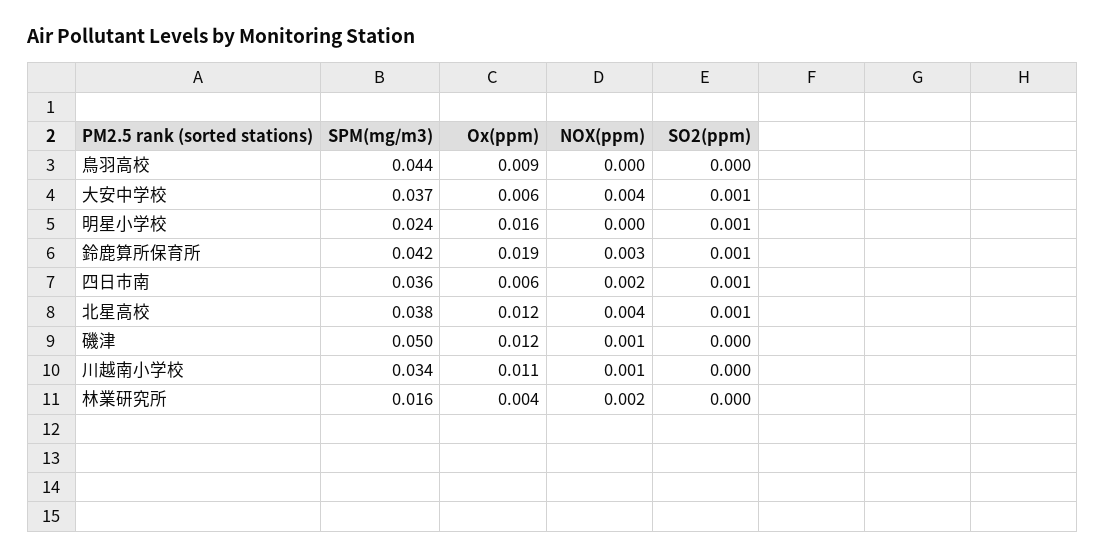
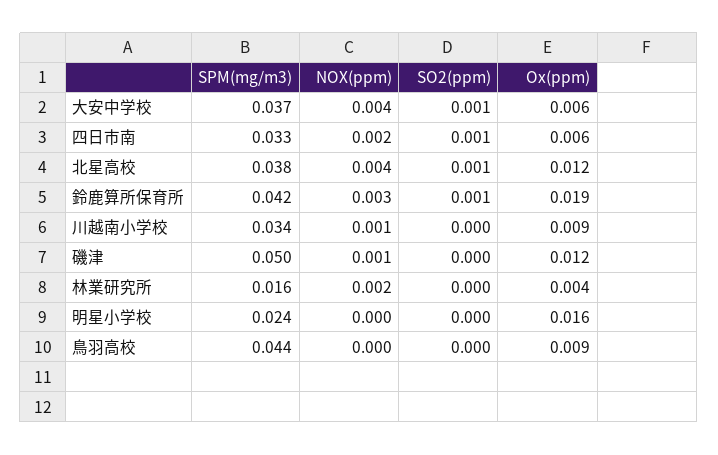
SO2(ppm), 明星小学校: 0.001 -> 0
SPM(mg/m3), 四日市南: 0.036 -> 0.033
Ox(ppm), 川越南小学校: 0.011 -> 0.009

